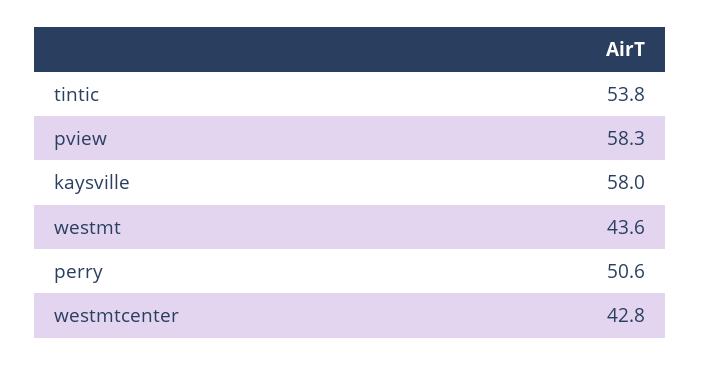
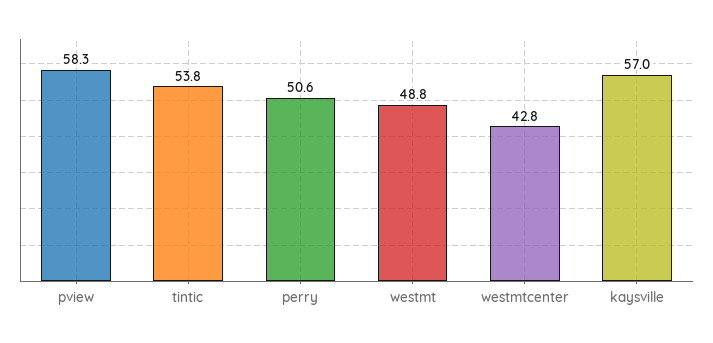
kaysville: 58 -> 57
westmt: 43.6 -> 48.8

